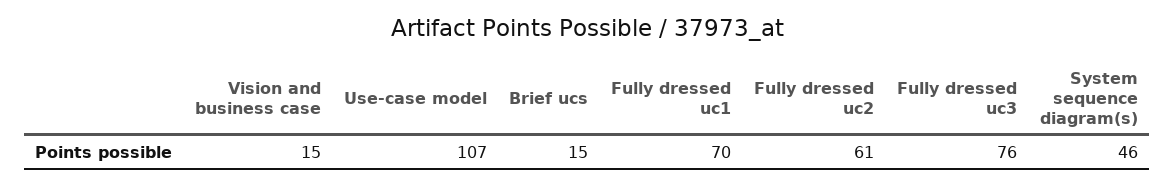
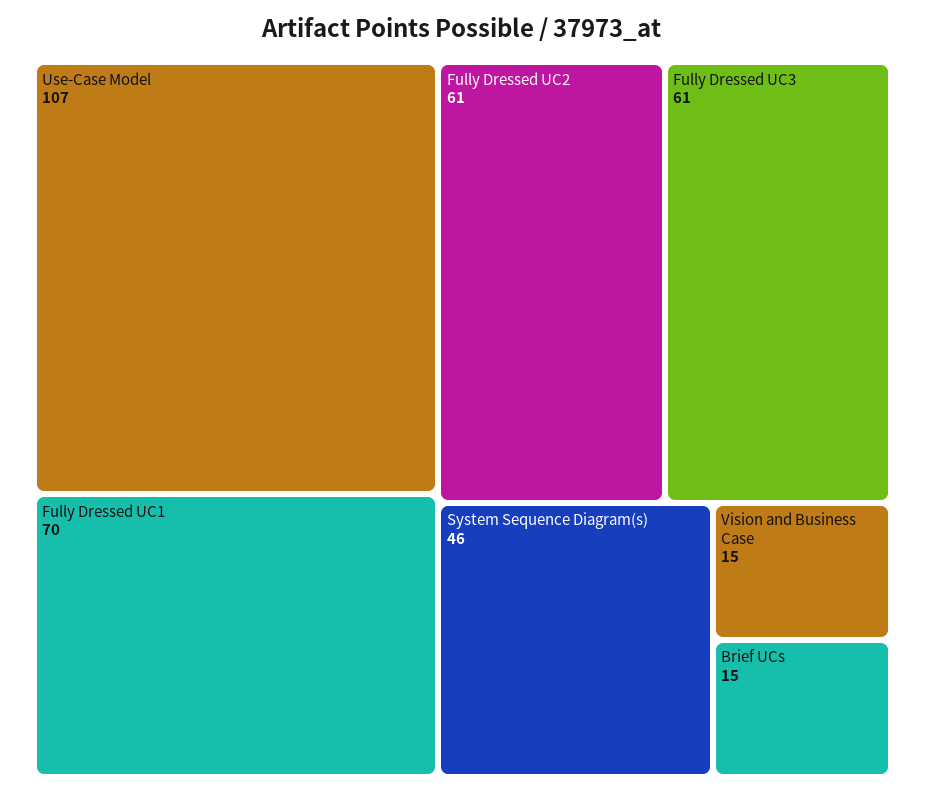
Fully dressed uc3: 76 -> 61

